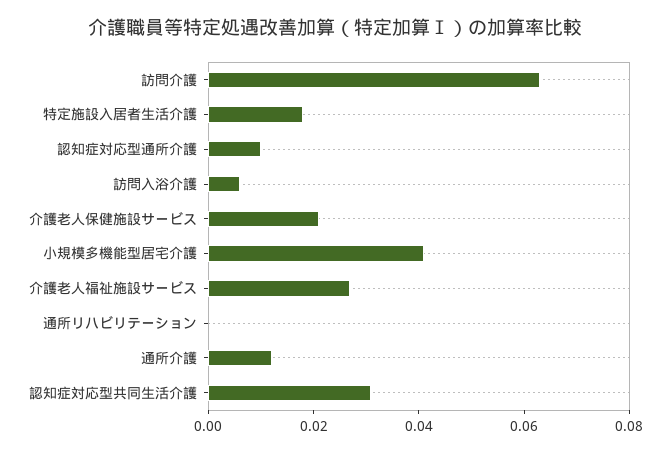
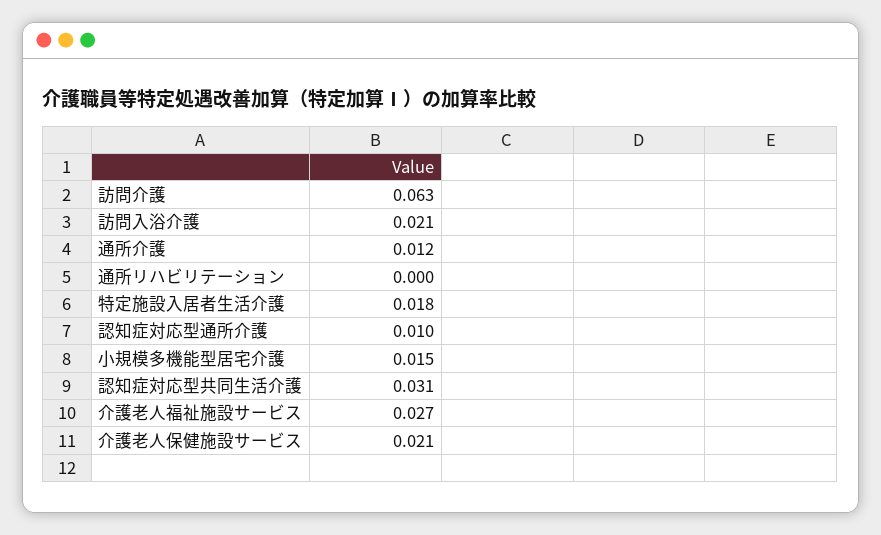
訪問入浴介護: 0.005 -> 0.021
小規模多機能型居宅介護: 0.04 -> 0.015

